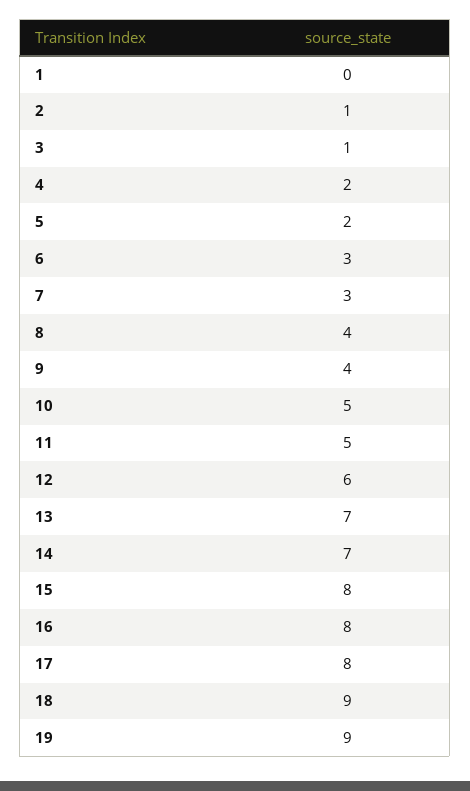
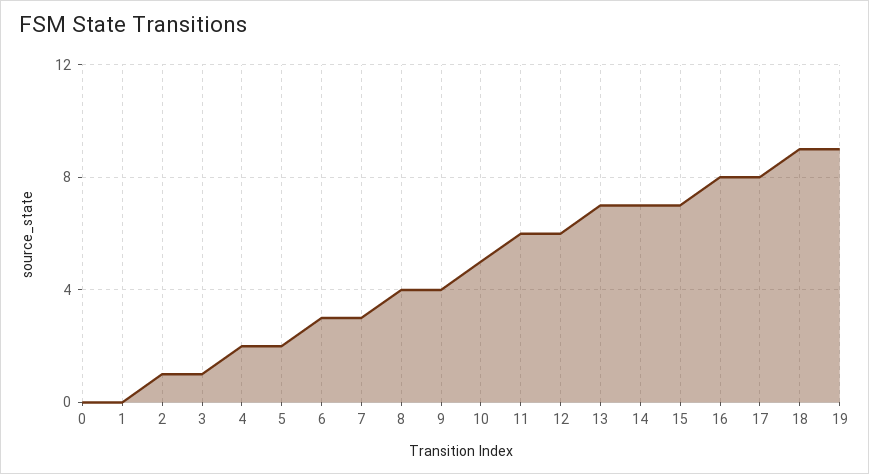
11: 5 -> 6
15: 8 -> 7
0: none -> 0

